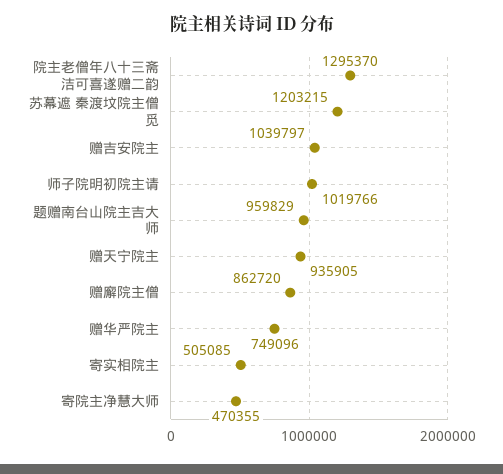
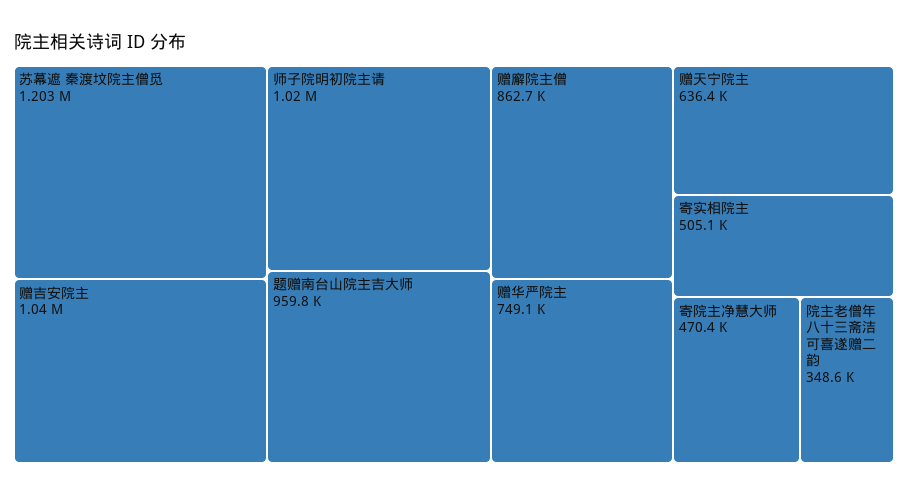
院主老僧年八十三斋洁可喜遂赠二韵: 1295370 -> 348600
赠天宁院主: 935905 -> 636400

